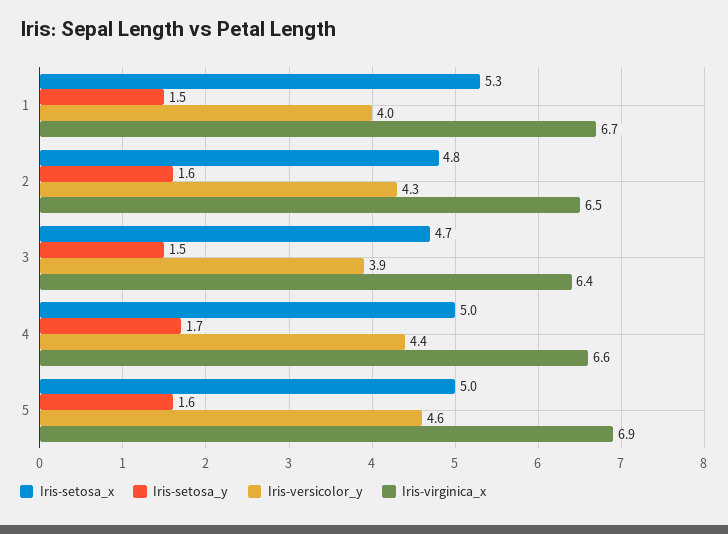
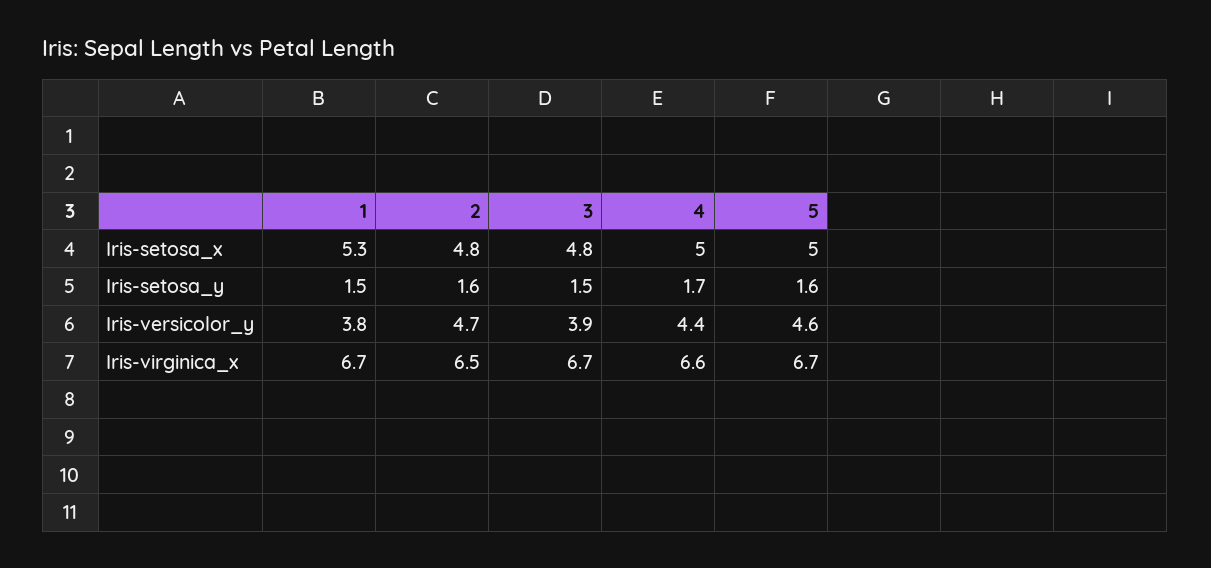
Iris-versicolor_y, 1: 4 -> 3.8
Iris-versicolor_y, 2: 4.3 -> 4.7
Iris-setosa_x, 3: 4.7 -> 4.8
Iris-virginica_x, 3: 6.4 -> 6.7
Iris-virginica_x, 5: 6.9 -> 6.7

